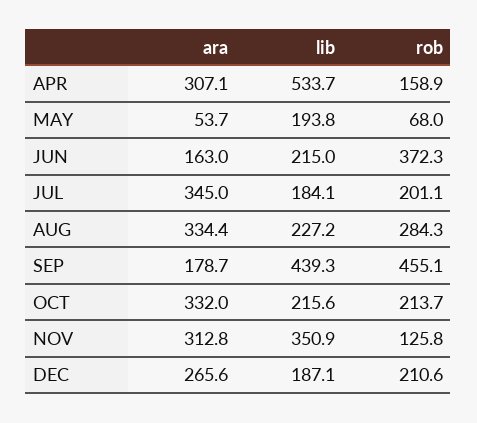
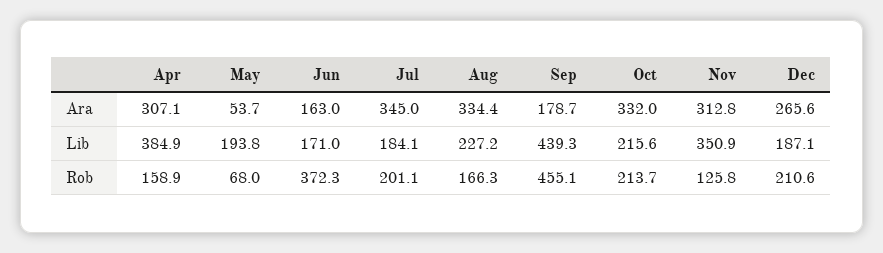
lib, APR: 533.7 -> 384.9
lib, JUN: 215 -> 171
rob, AUG: 284.3 -> 166.3

